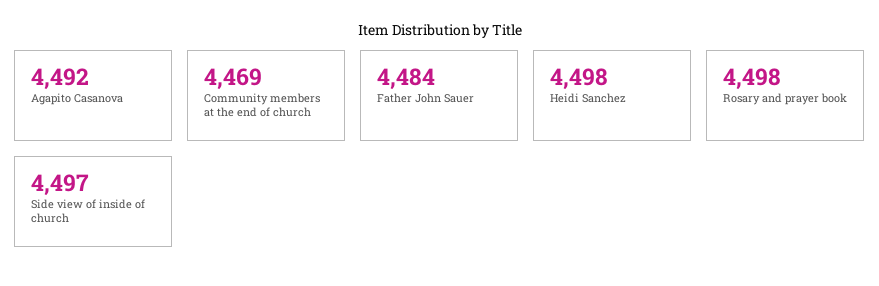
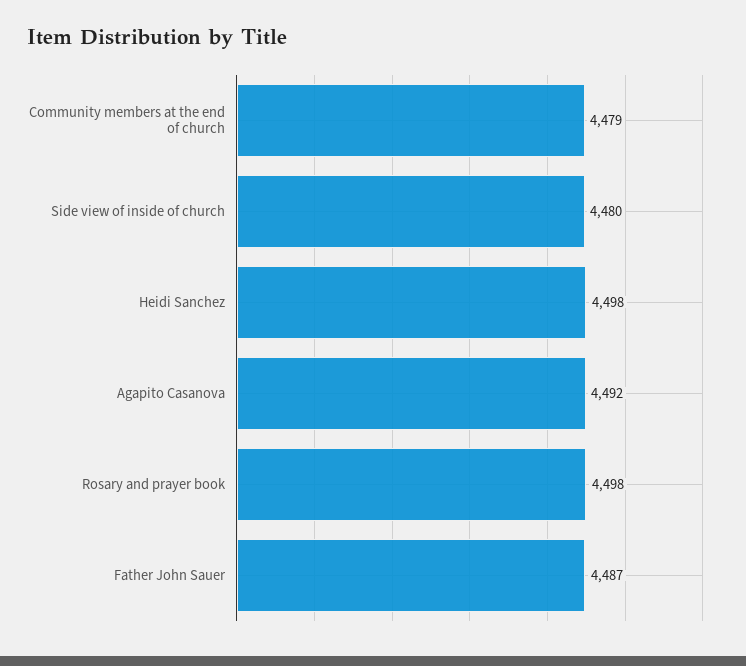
Community members at the end of church: 4469 -> 4479
Father John Sauer: 4484 -> 4487
Side view of inside of church: 4497 -> 4480

